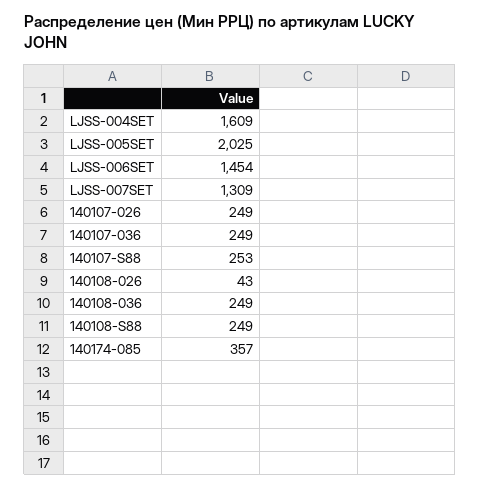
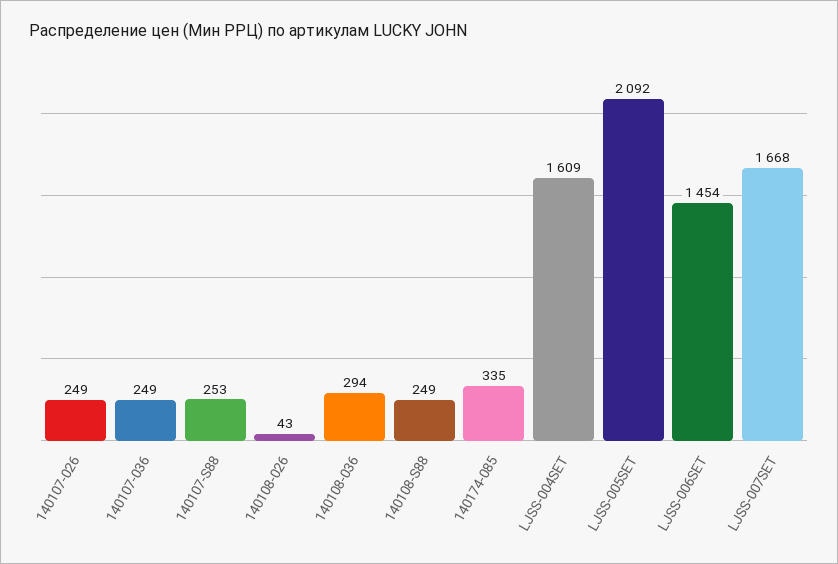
LJSS-005SET: 2025 -> 2092
LJSS-007SET: 1309 -> 1668
140108-036: 249 -> 294
140174-085: 357 -> 335

